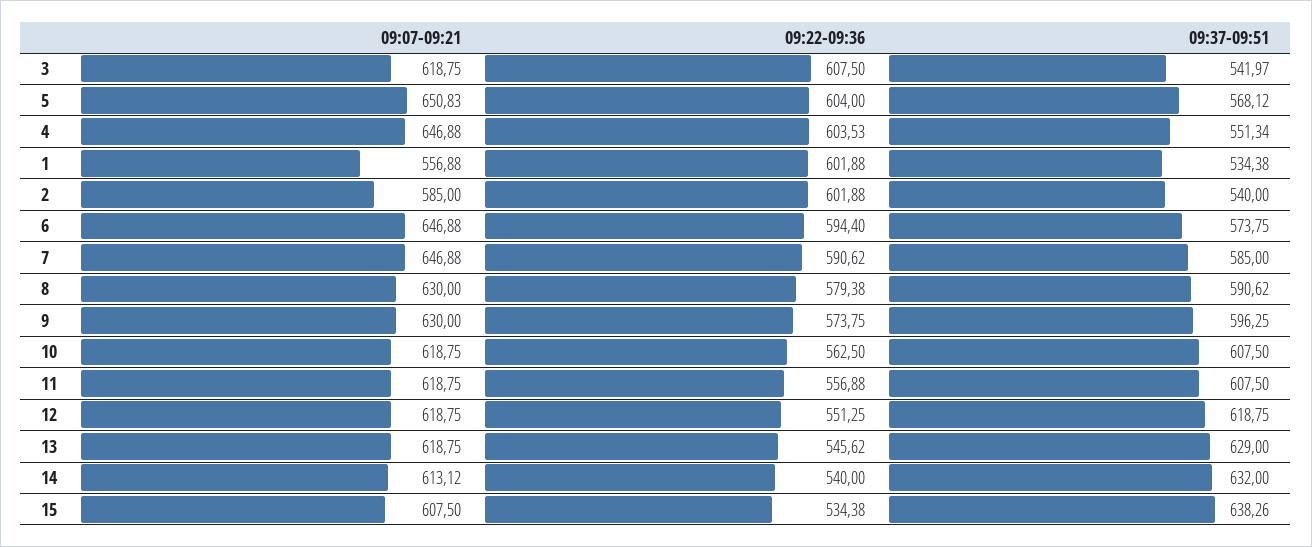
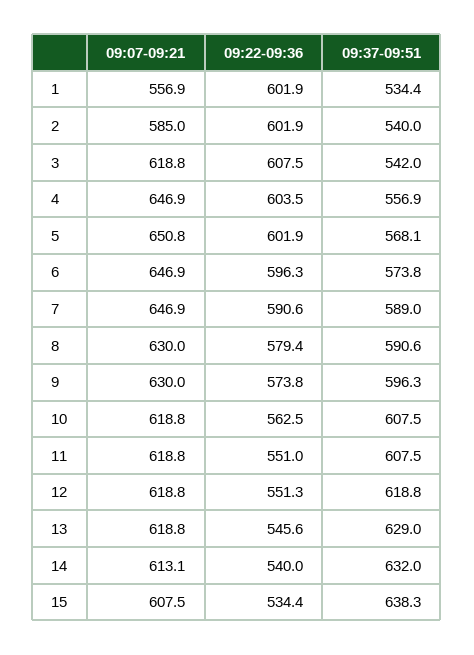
09:22-09:36, 5: 604 -> 601.9
09:37-09:51, 4: 551.34 -> 556.9
09:22-09:36, 6: 594.4 -> 596.3
09:37-09:51, 7: 585 -> 589
09:22-09:36, 11: 556.88 -> 551

